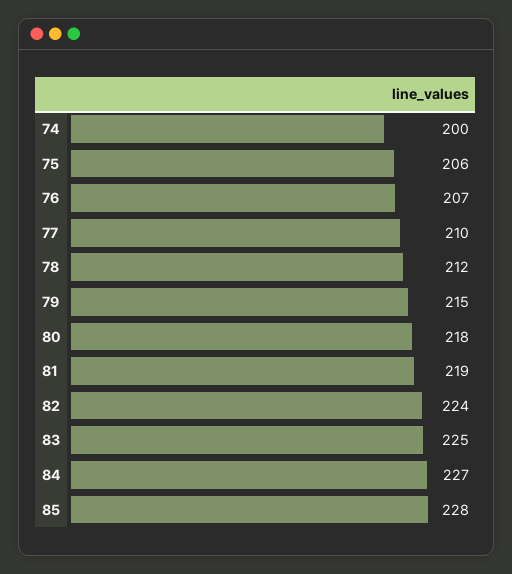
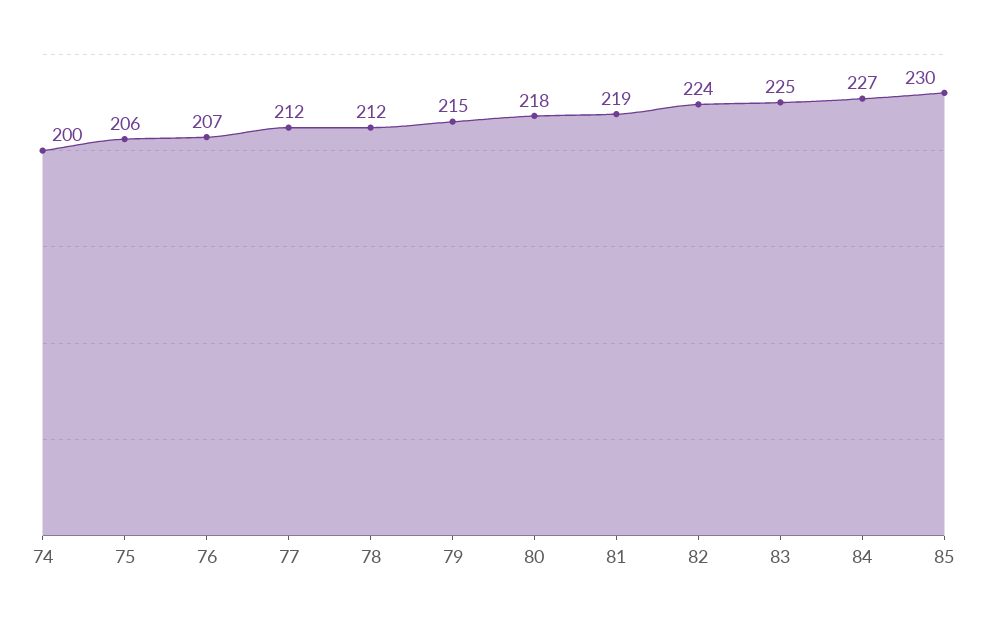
77: 210 -> 212
85: 228 -> 230

